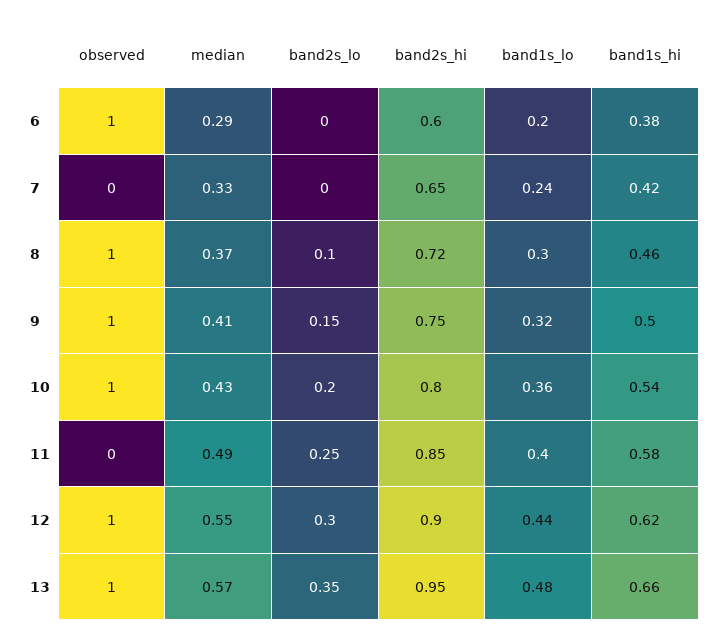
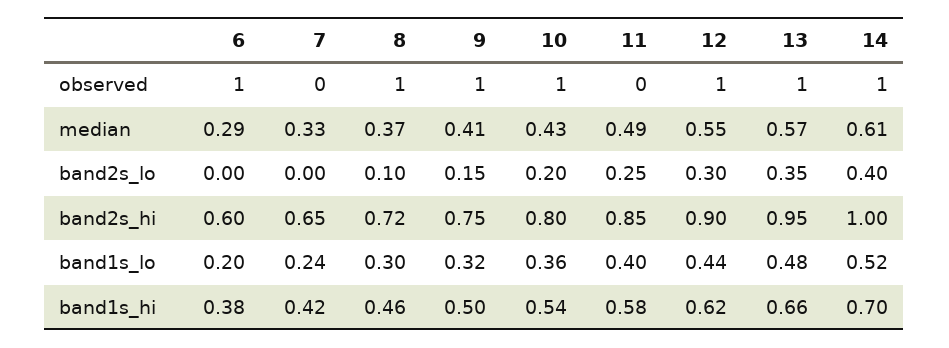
observed, 14: none -> 1
median, 14: none -> 0.61
band2s_lo, 14: none -> 0.4
band2s_hi, 14: none -> 1
band1s_lo, 14: none -> 0.52
band1s_hi, 14: none -> 0.7

